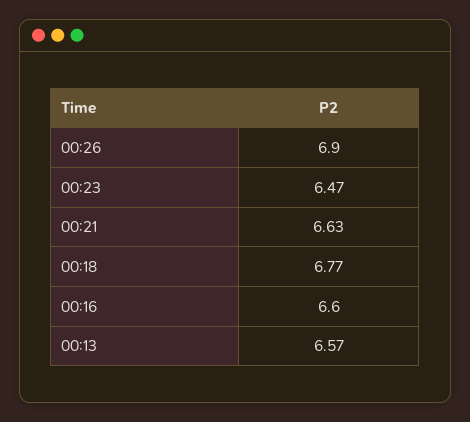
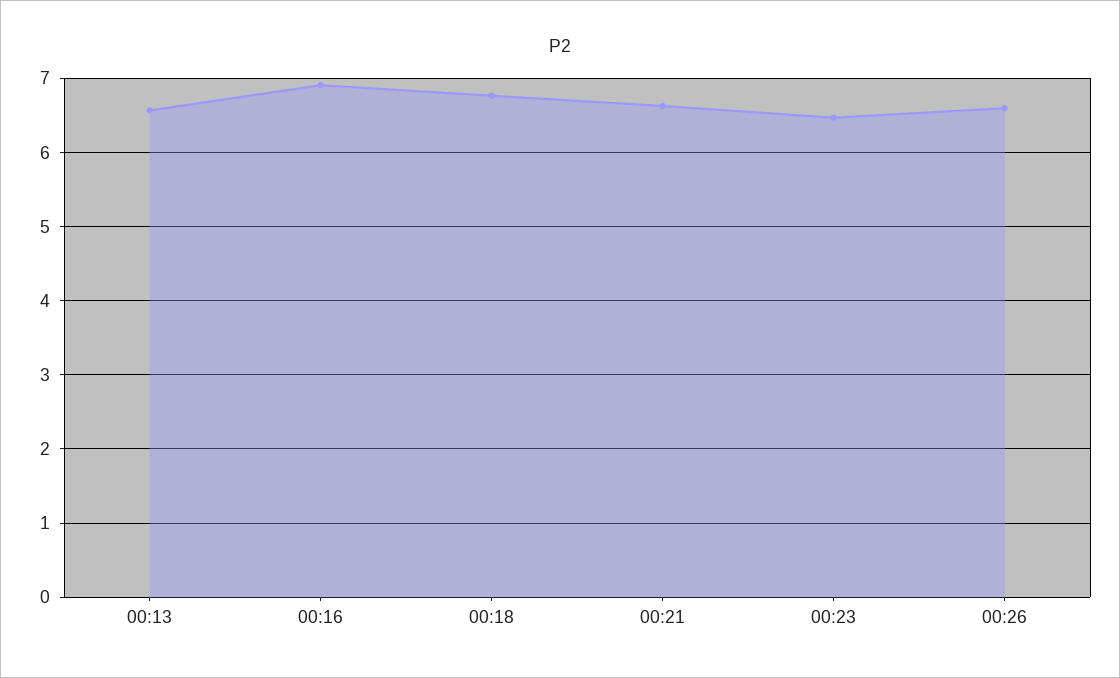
00:26: 6.9 -> 6.6
00:16: 6.6 -> 6.9

